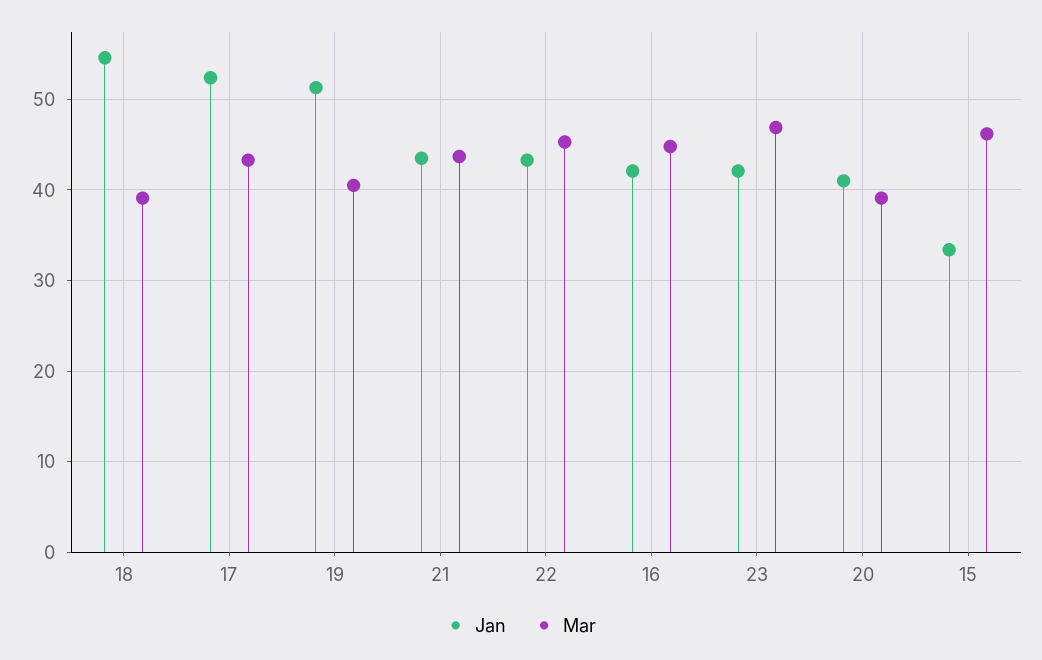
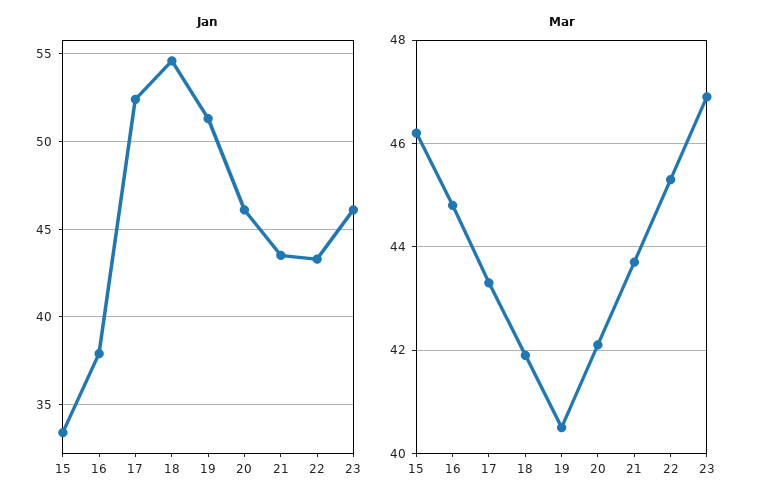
Mar, 18: 39 -> 42
Jan, 16: 42 -> 38
Jan, 23: 42 -> 46
Jan, 20: 41 -> 46
Mar, 20: 39 -> 42

